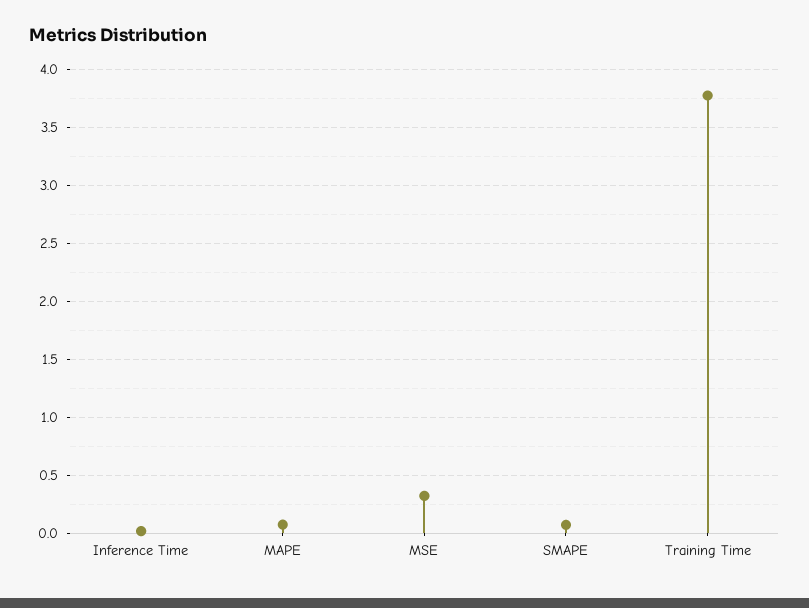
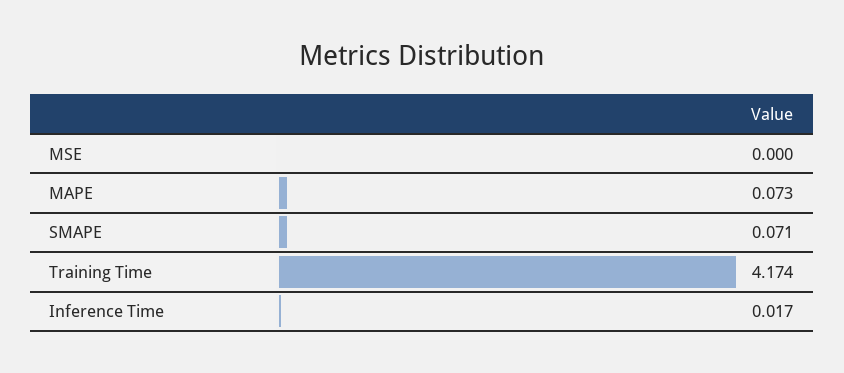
MSE: 0.3 -> 0
Training Time: 3.8 -> 4.174

